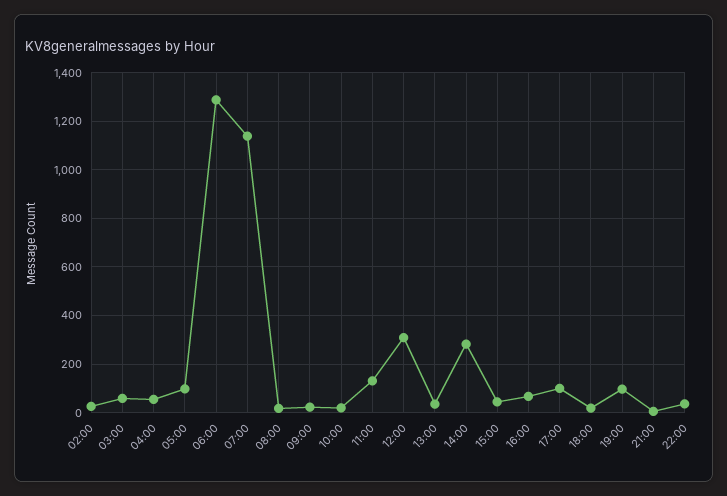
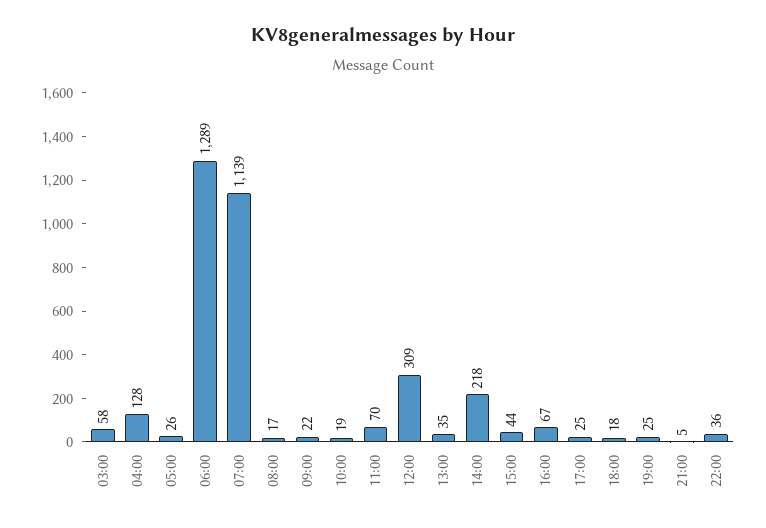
02:00: 25 -> none
04:00: 50 -> 128
05:00: 100 -> 26
11:00: 125 -> 70
14:00: 275 -> 218
17:00: 100 -> 25
19:00: 100 -> 25

